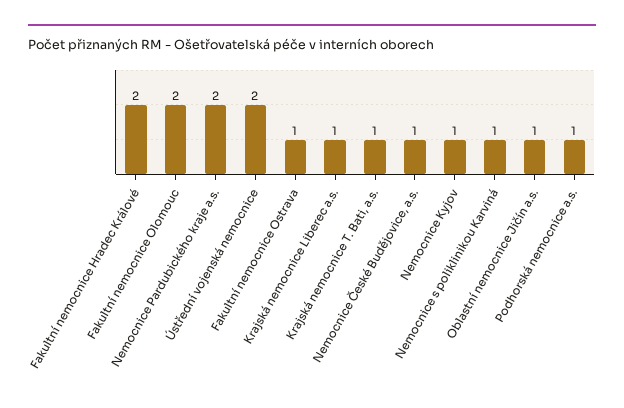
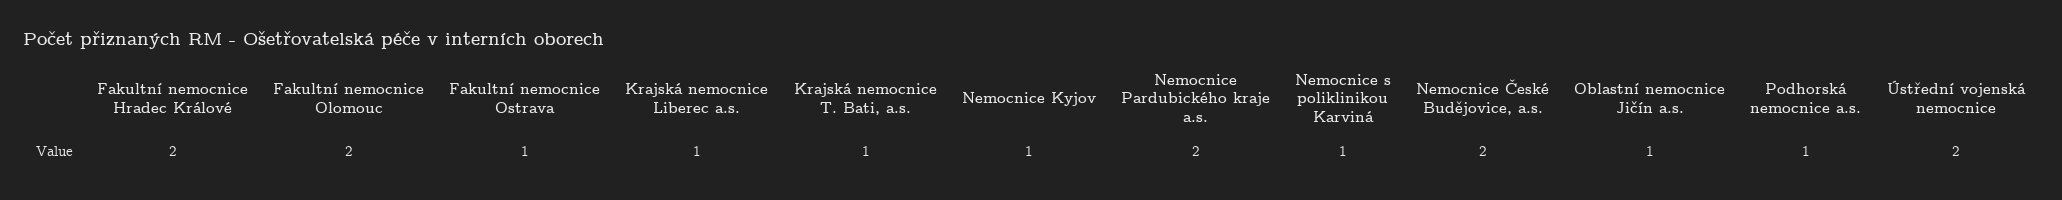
Nemocnice České Budějovice, a.s.: 1 -> 2

